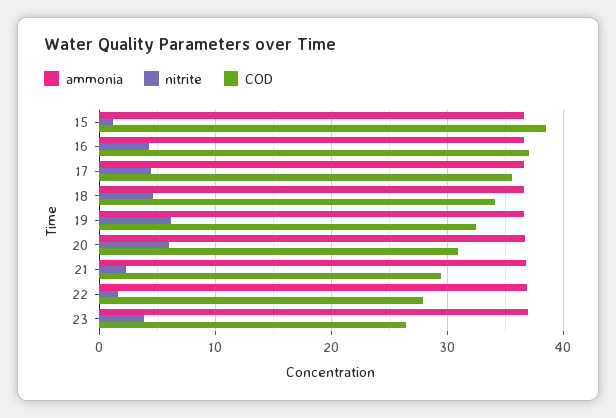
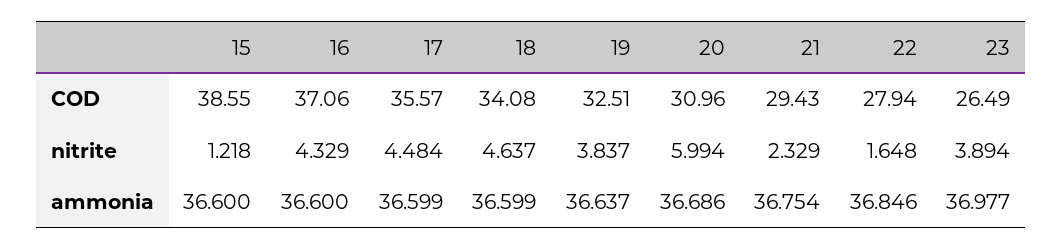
nitrite, 19: 6 -> 3.837

